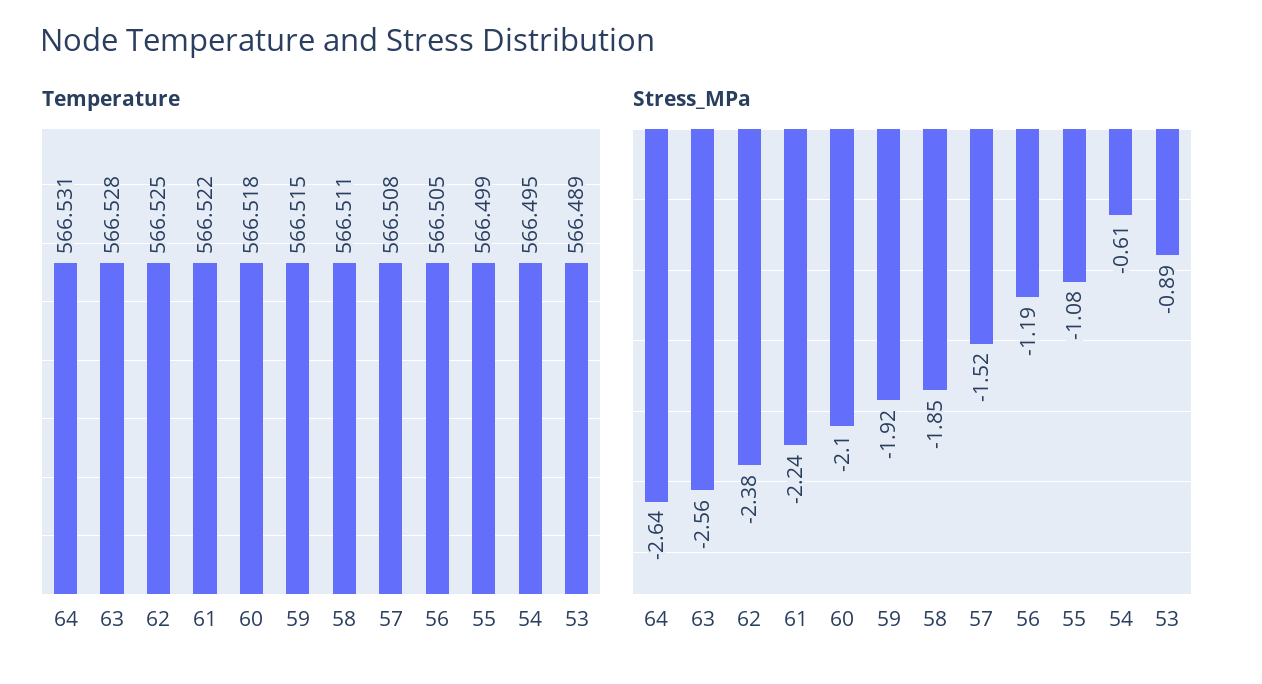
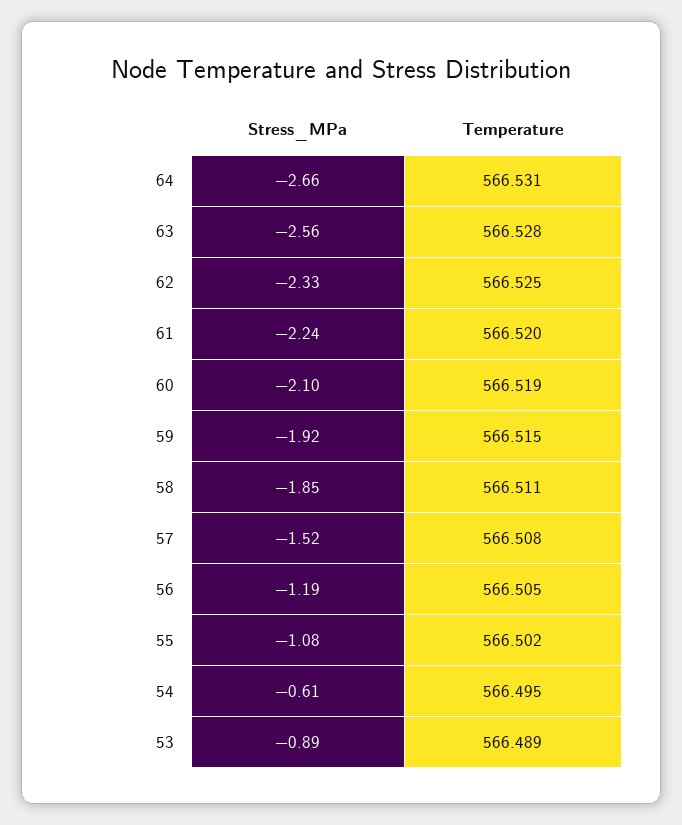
Temperature, 61: 566.522 -> 566.52
Temperature, 60: 566.518 -> 566.519
Temperature, 55: 566.499 -> 566.502
Stress_MPa, 64: -2.64 -> -2.66
Stress_MPa, 62: -2.38 -> -2.33

